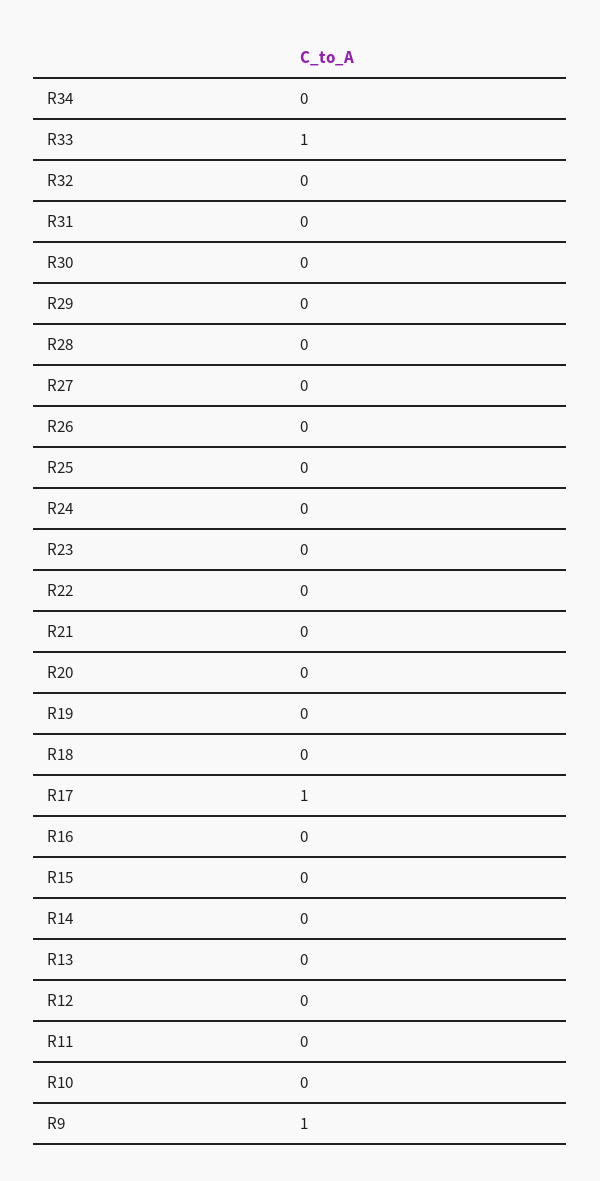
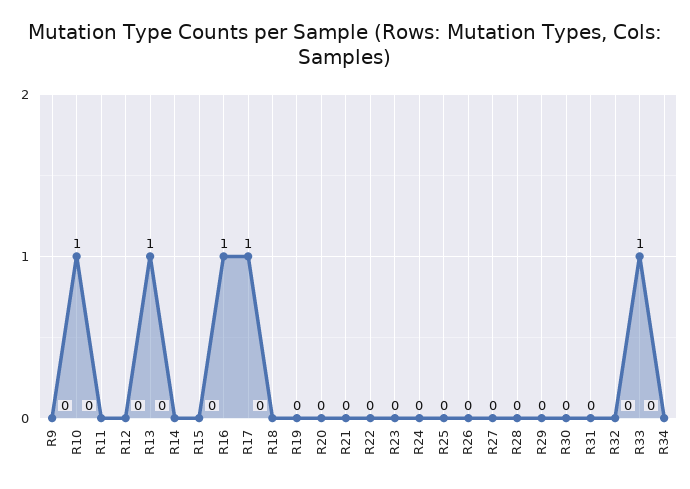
R16: 0 -> 1
R13: 0 -> 1
R10: 0 -> 1
R9: 1 -> 0

